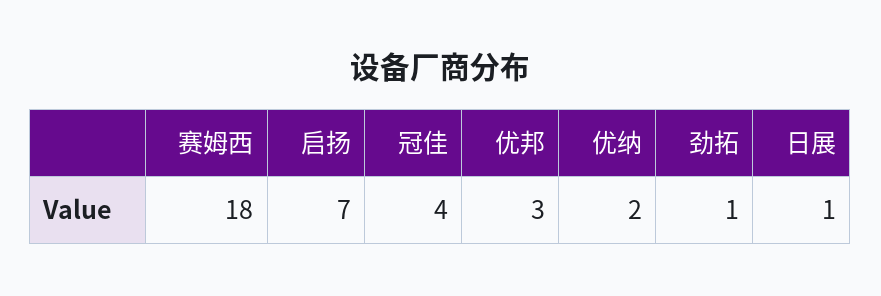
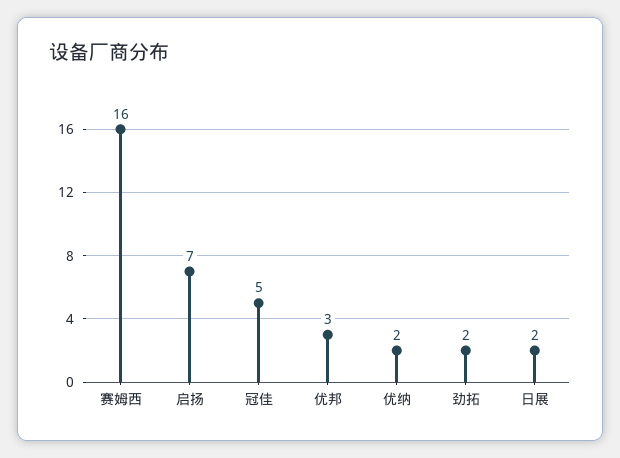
赛姆西: 18 -> 16
冠佳: 4 -> 5
劲拓: 1 -> 2
日展: 1 -> 2

